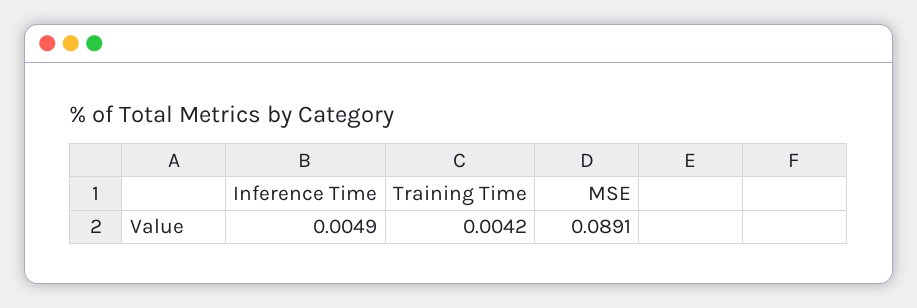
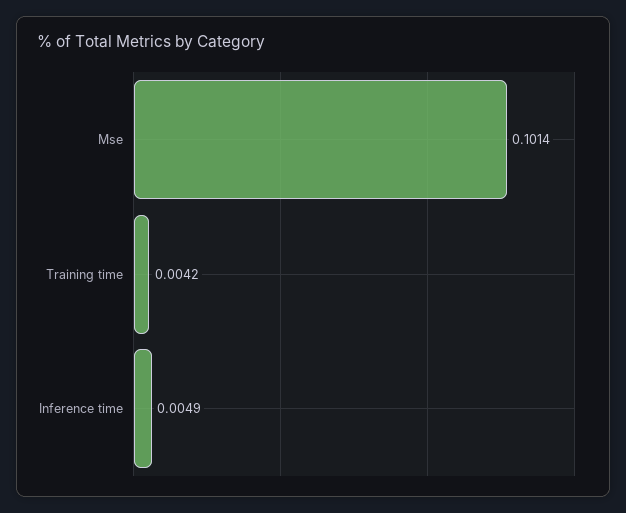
MSE: 0.0891 -> 0.1014

